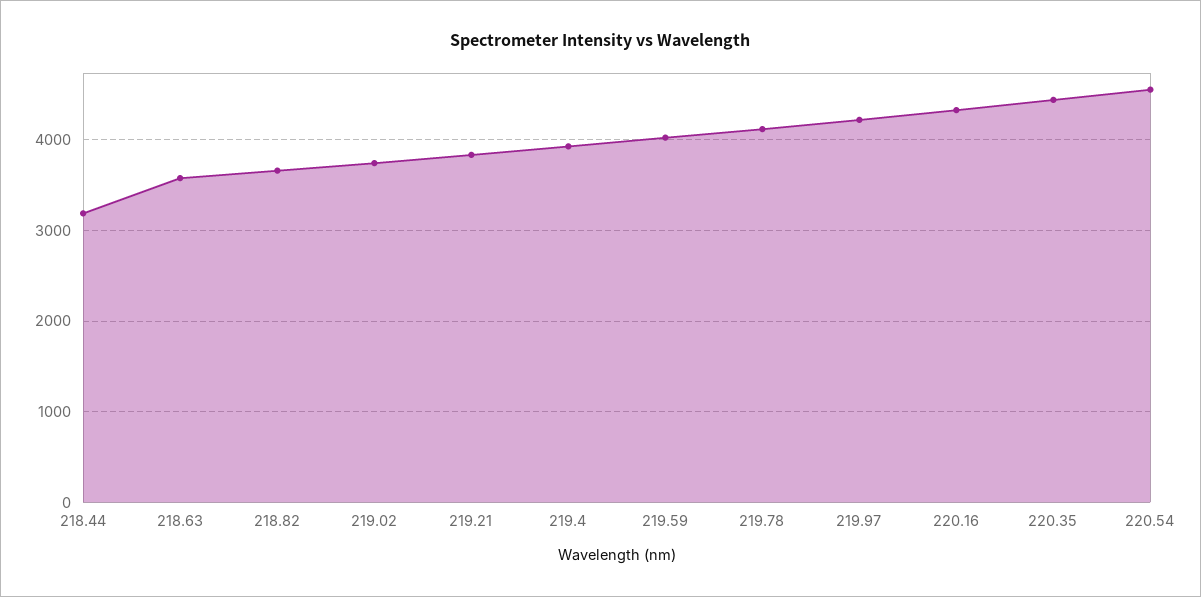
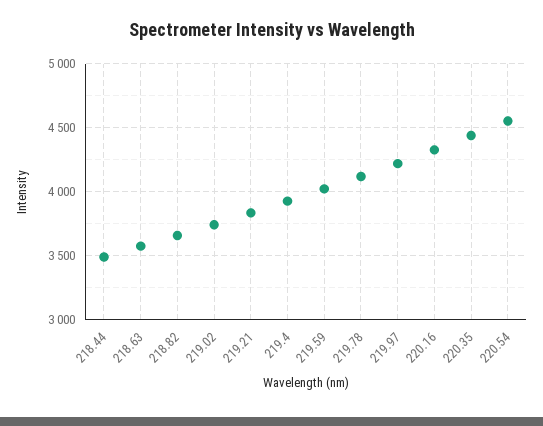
218.44: 3200 -> 3500

